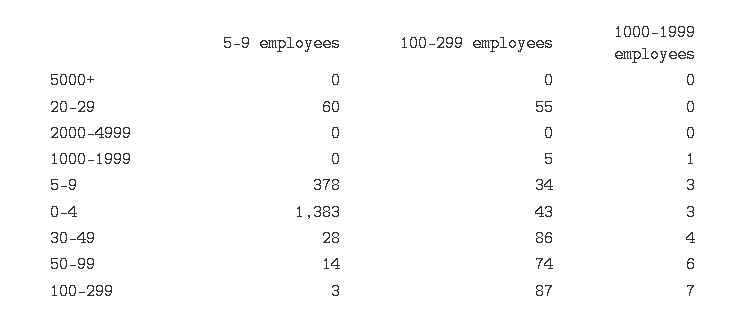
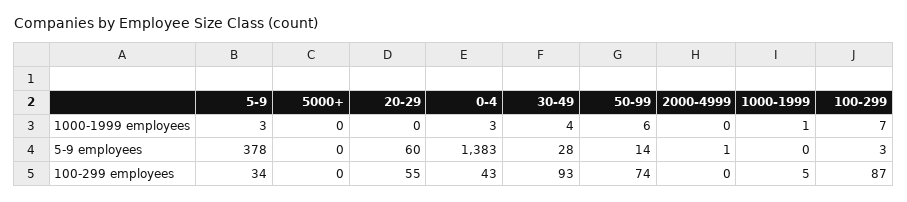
5-9 employees, 2000-4999: 0 -> 1
100-299 employees, 30-49: 86 -> 93

